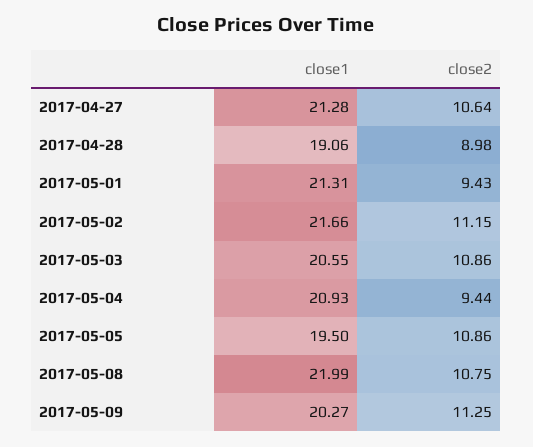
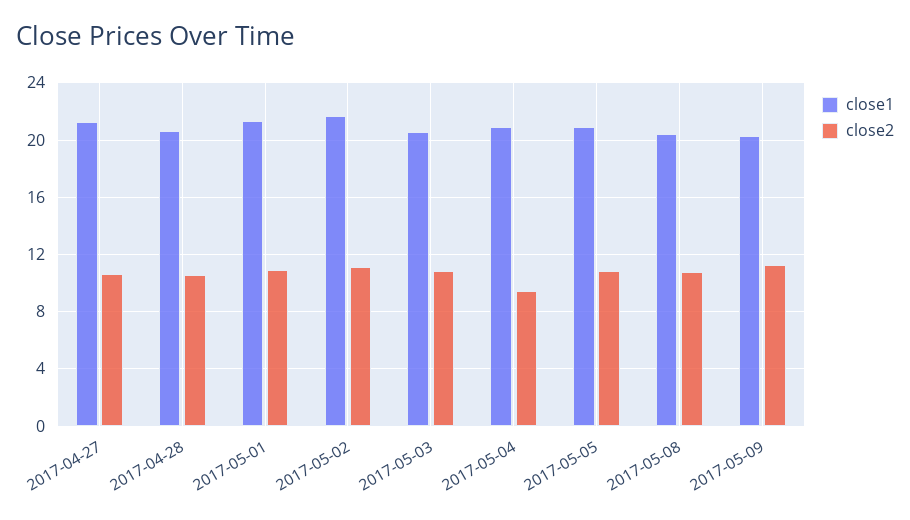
close1, 2017-04-28: 19.06 -> 20.5
close2, 2017-04-28: 8.98 -> 10.5
close2, 2017-05-01: 9.43 -> 11
close1, 2017-05-05: 19.5 -> 21
close1, 2017-05-08: 21.99 -> 20.5

